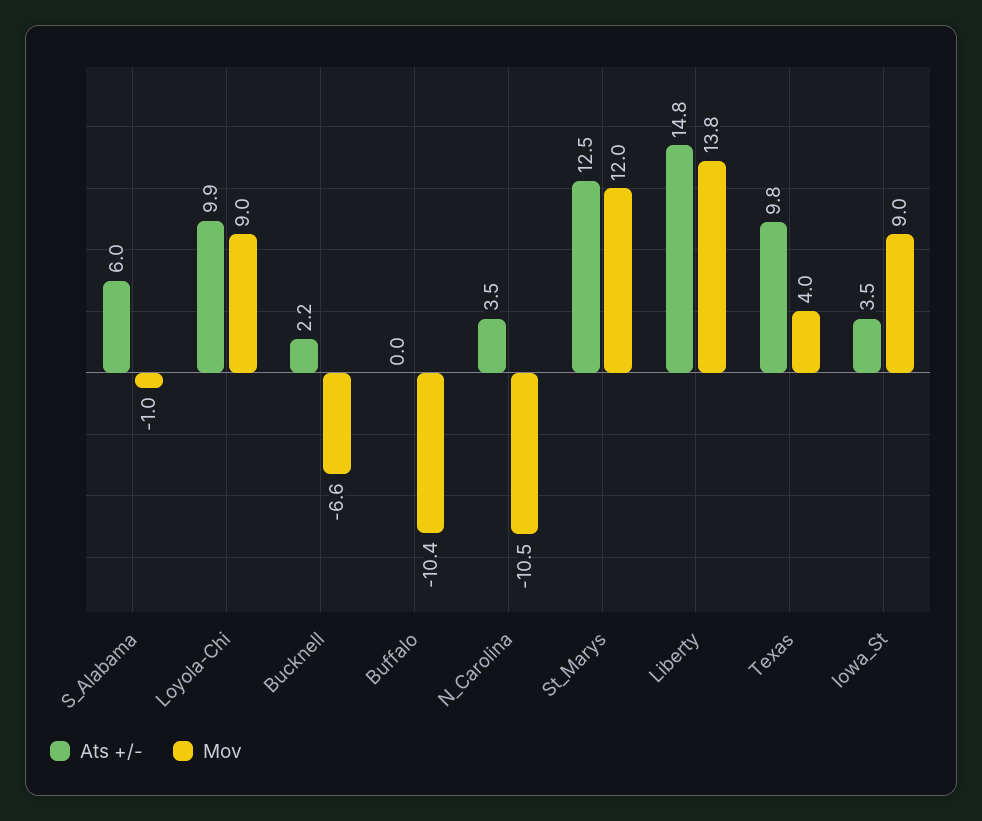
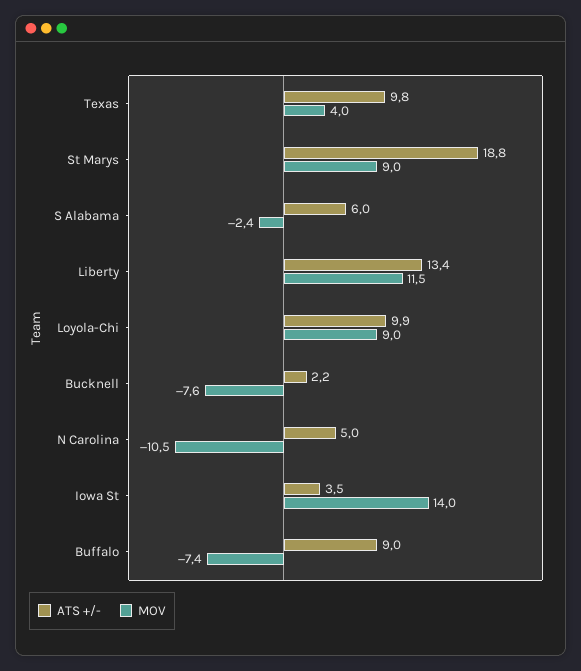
Mov, S_Alabama: -1 -> -2.4
Mov, Bucknell: -6.6 -> -7.6
Ats +/-, Buffalo: 0 -> 9
Mov, Buffalo: -10.4 -> -7.4
Ats +/-, N_Carolina: 3.5 -> 5
Ats +/-, St_Marys: 12.5 -> 18.8
Mov, St_Marys: 12 -> 9
Ats +/-, Liberty: 14.8 -> 13.4
Mov, Liberty: 13.8 -> 11.5
Mov, Iowa_St: 9 -> 14

